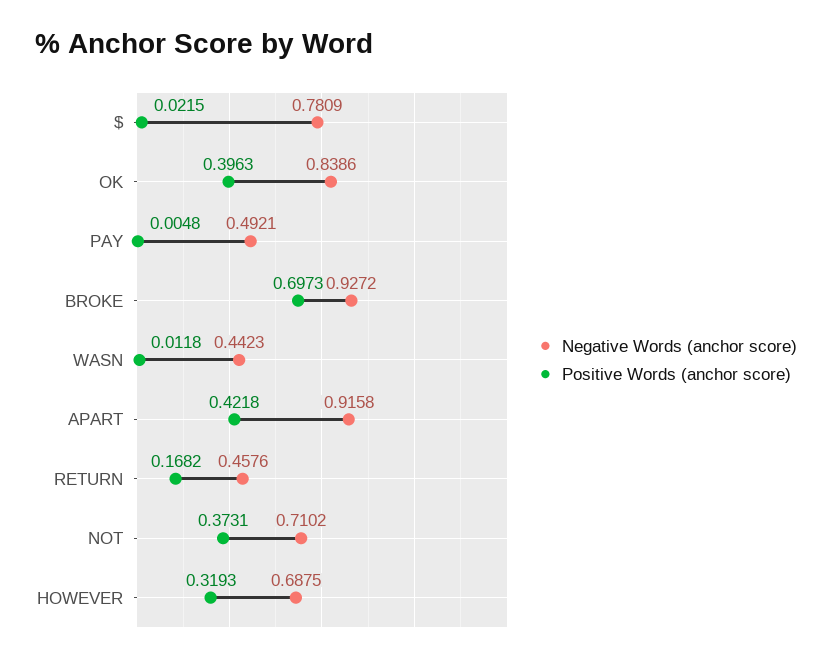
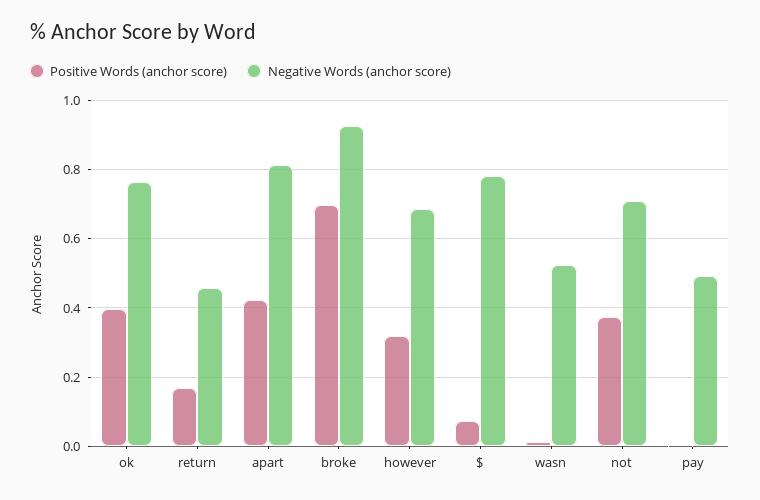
Positive Words (anchor score), $: 0.0215 -> 0.08
Negative Words (anchor score), OK: 0.8386 -> 0.76
Negative Words (anchor score), WASN: 0.4423 -> 0.52
Negative Words (anchor score), APART: 0.9158 -> 0.82

